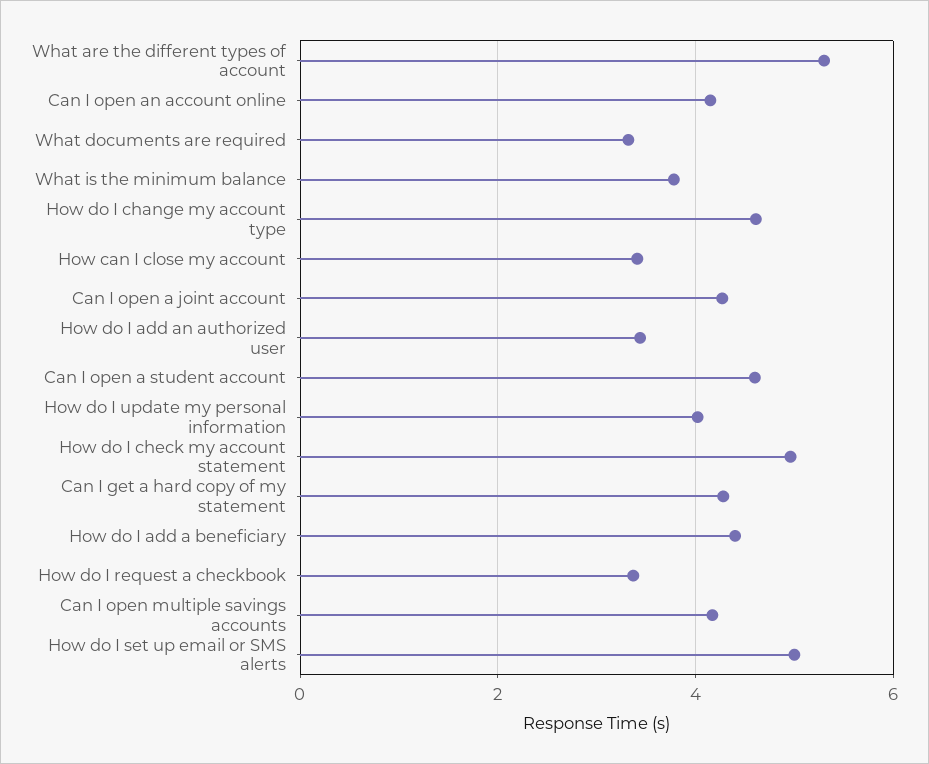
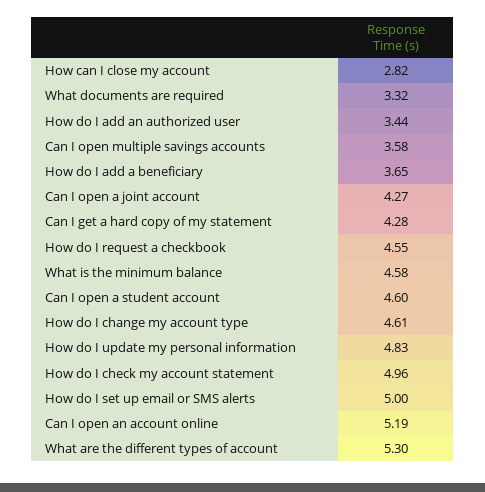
Can I open an account online: 4.2 -> 5.19
What is the minimum balance: 3.8 -> 4.58
How can I close my account: 3.4 -> 2.82
How do I update my personal information: 4 -> 4.83
How do I add a beneficiary: 4.4 -> 3.65
How do I request a checkbook: 3.4 -> 4.55
Can I open multiple savings accounts: 4.2 -> 3.58

